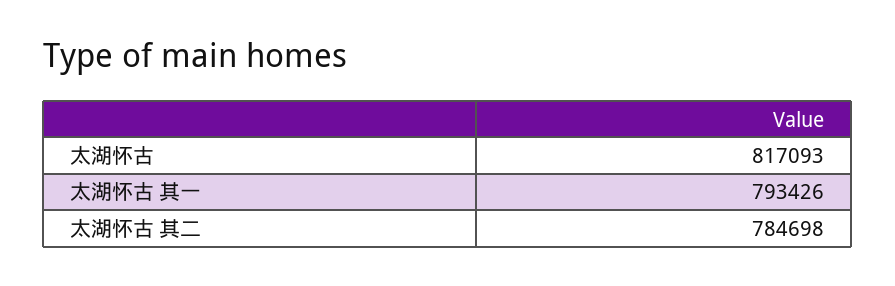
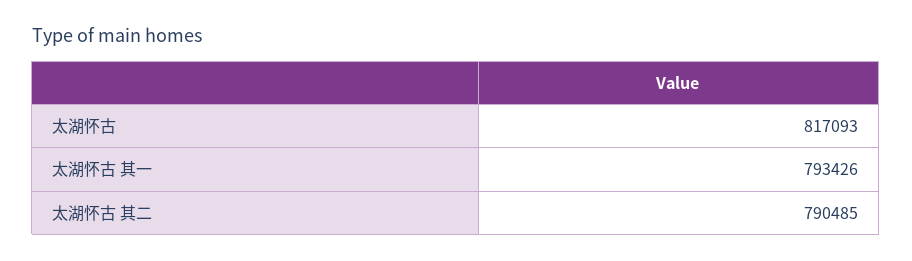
太湖怀古 其二: 784698 -> 790485

